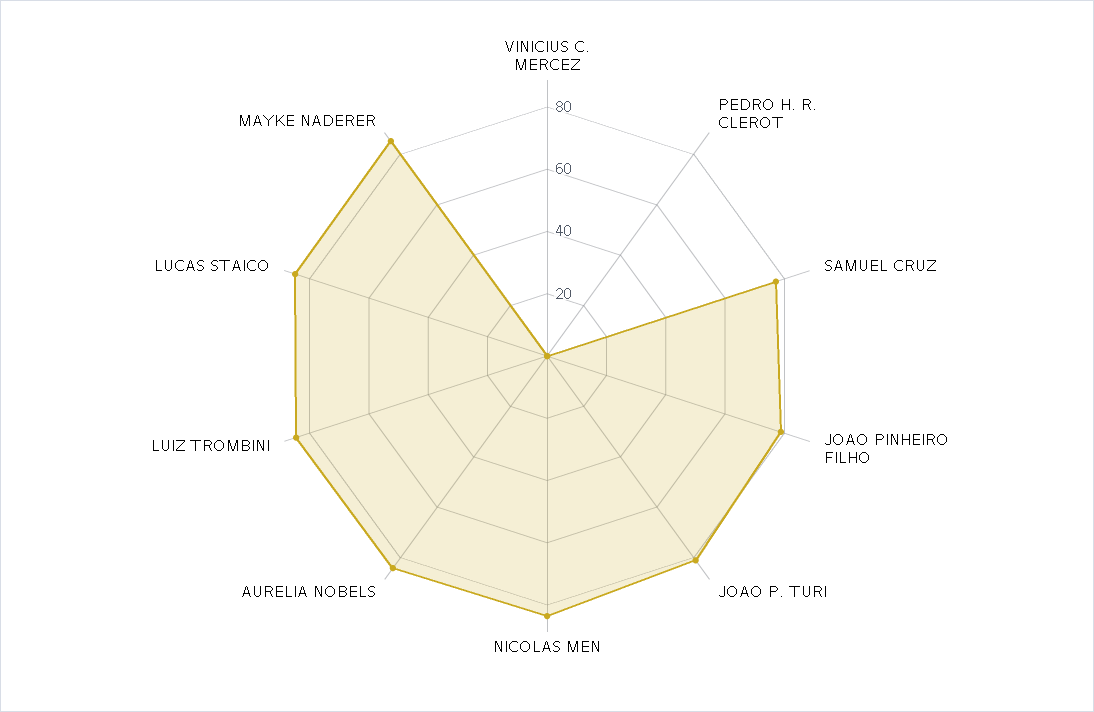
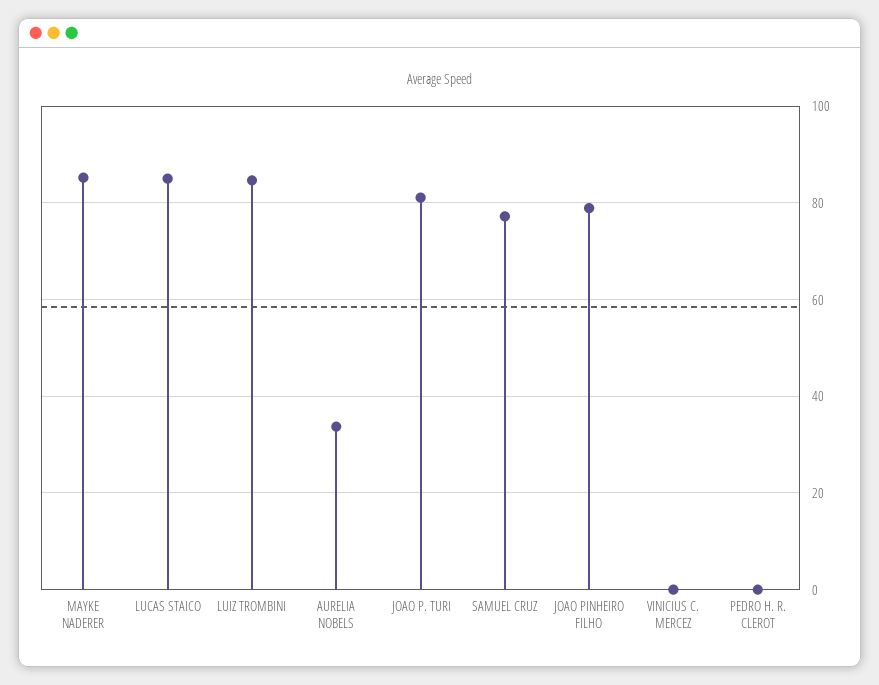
NICOLAS MEN: 85 -> none
AURELIA NOBELS: 85 -> 34

